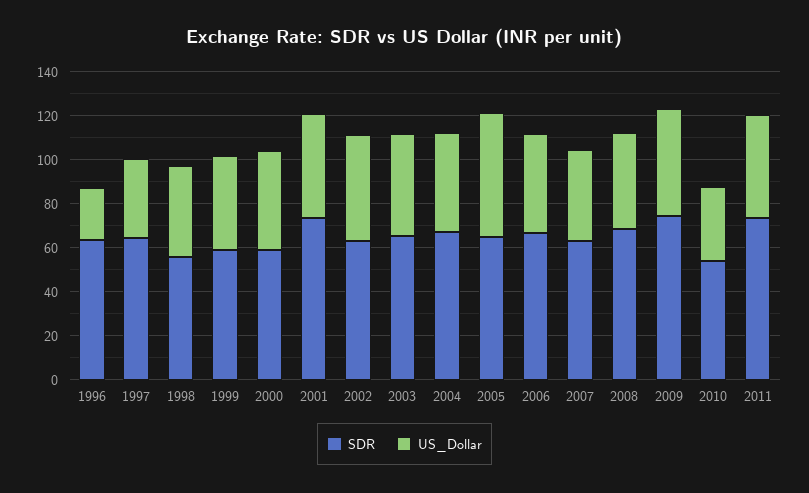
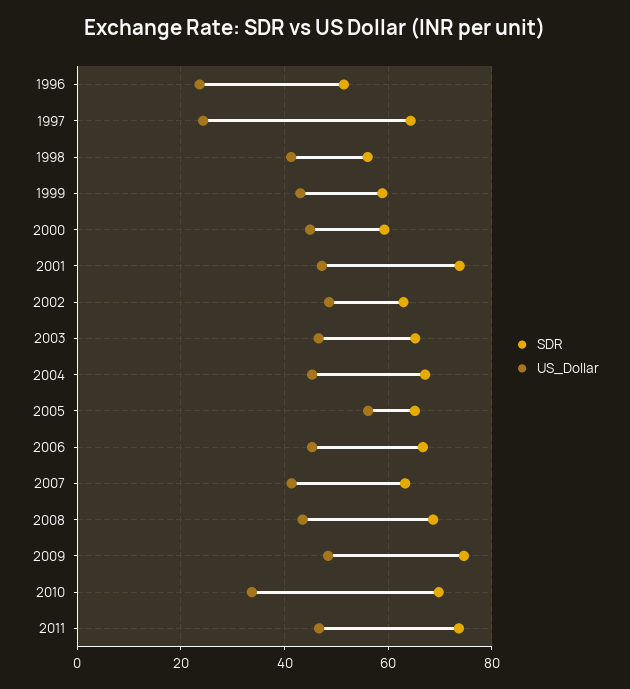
SDR, 1996: 65 -> 52
US_Dollar, 1997: 35 -> 24
SDR, 2010: 55 -> 70

